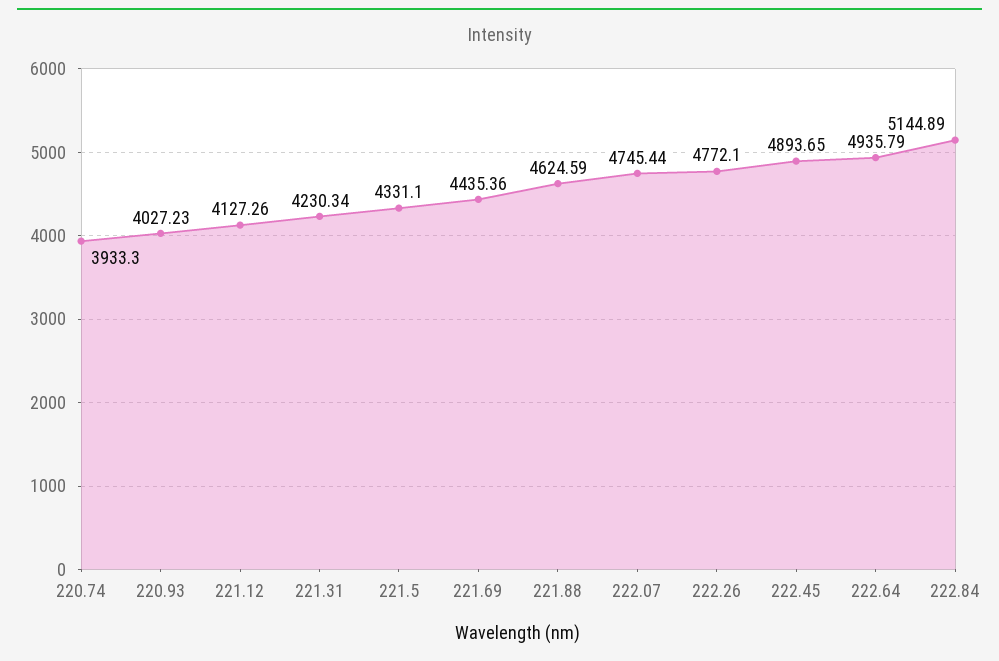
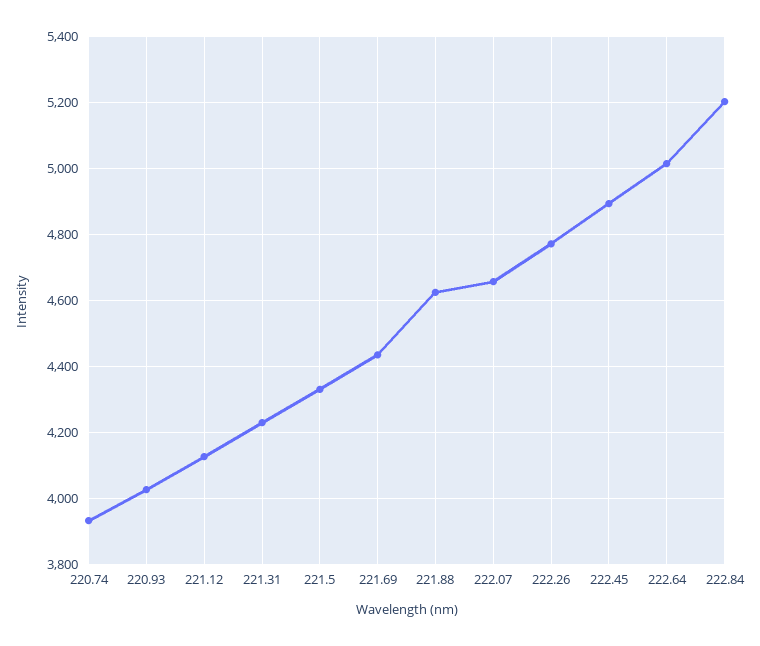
222.07: 4745.44 -> 4660
222.64: 4935.79 -> 5020
222.84: 5144.89 -> 5200

